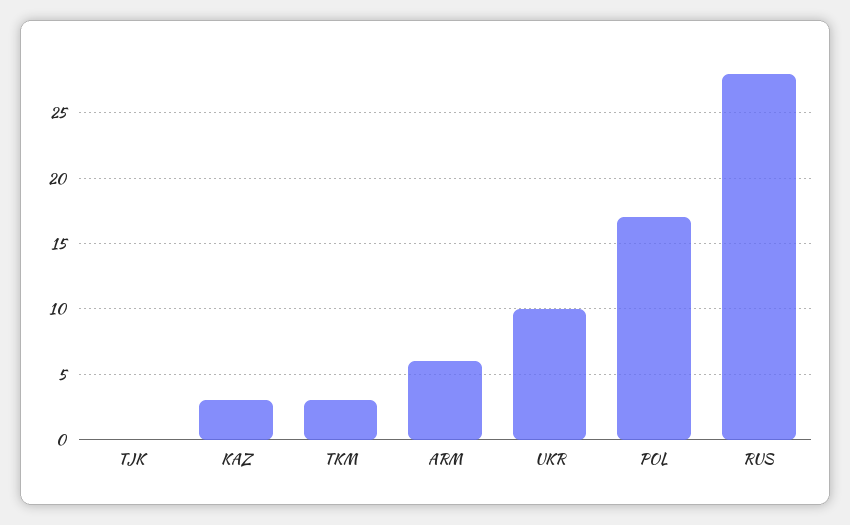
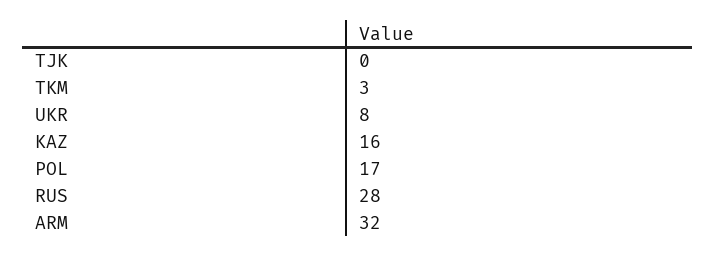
KAZ: 3 -> 16
ARM: 6 -> 32
UKR: 10 -> 8

